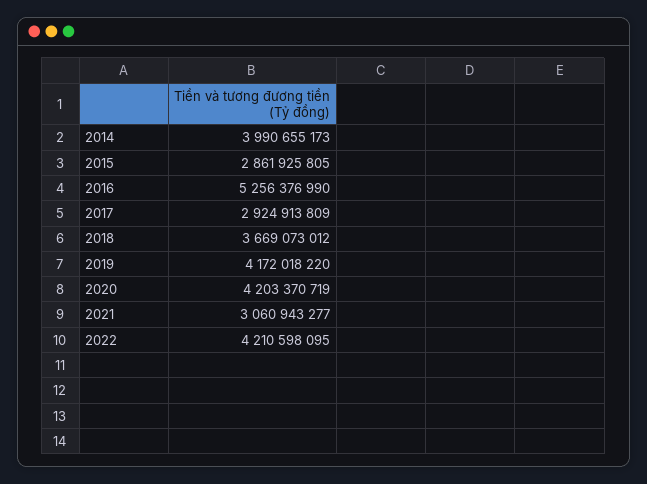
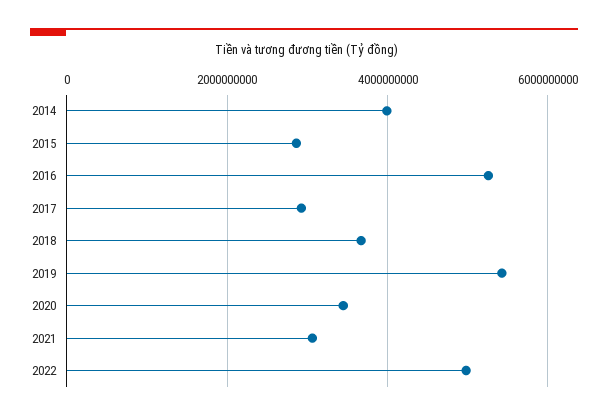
2019: 4172018220 -> 5400000000
2020: 4203370719 -> 3400000000
2022: 4210598095 -> 5000000000

